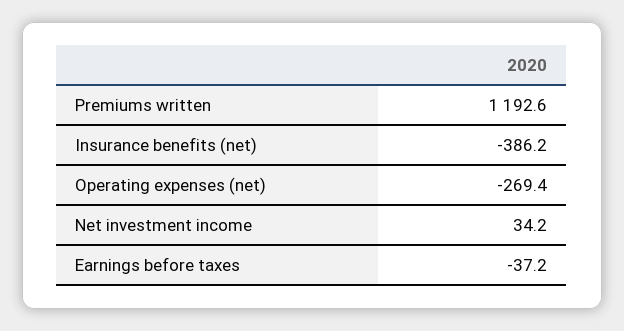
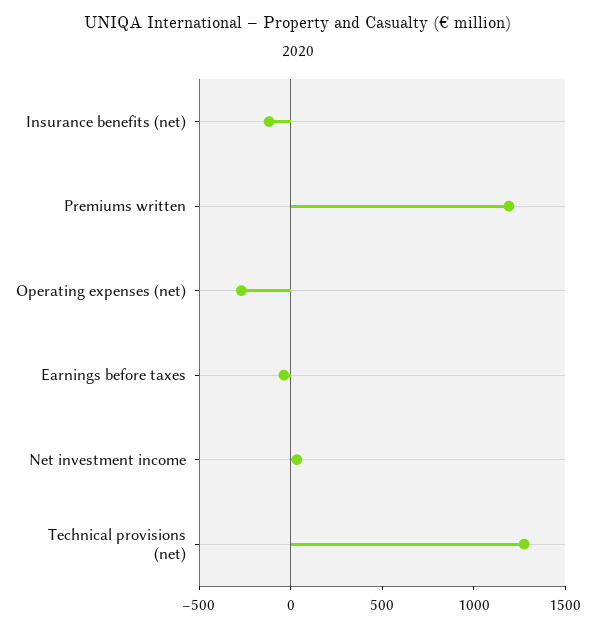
Insurance benefits (net): -386.2 -> -100
Technical provisions (net): none -> 1300

